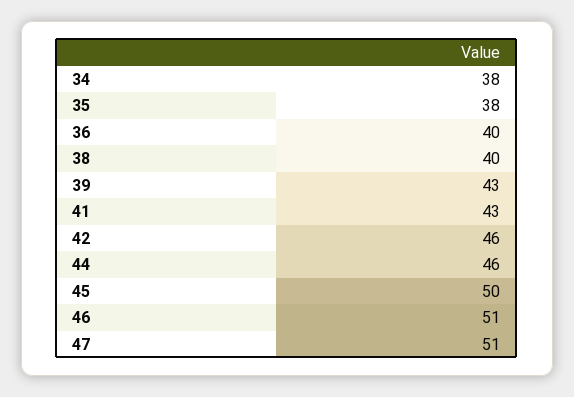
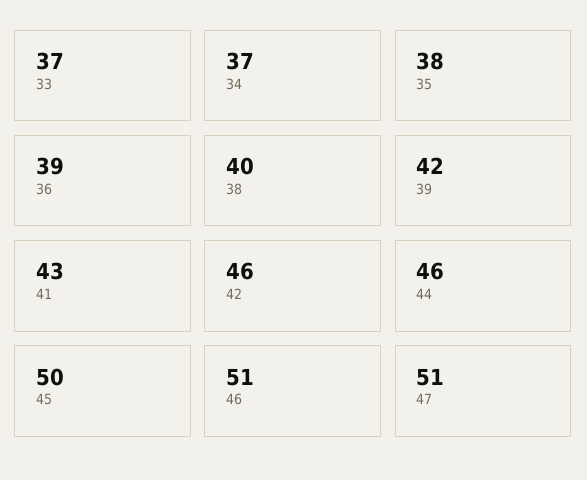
34: 38 -> 37
36: 40 -> 39
39: 43 -> 42
33: none -> 37

